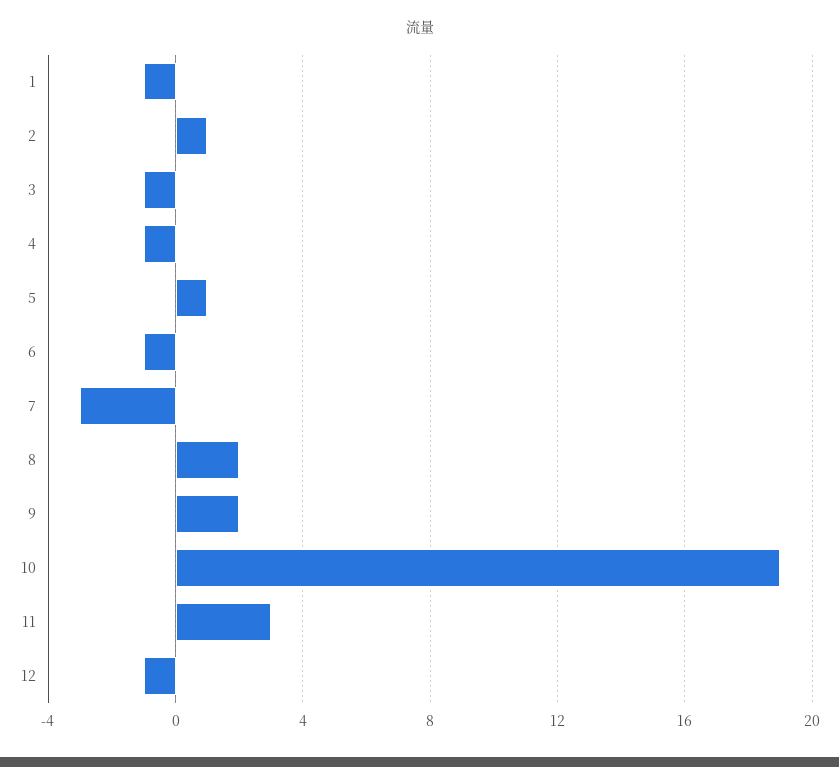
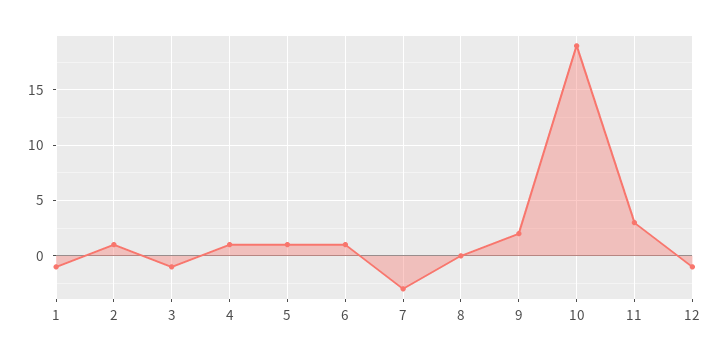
4: -1 -> 1
6: -1 -> 1
8: 2 -> 0

